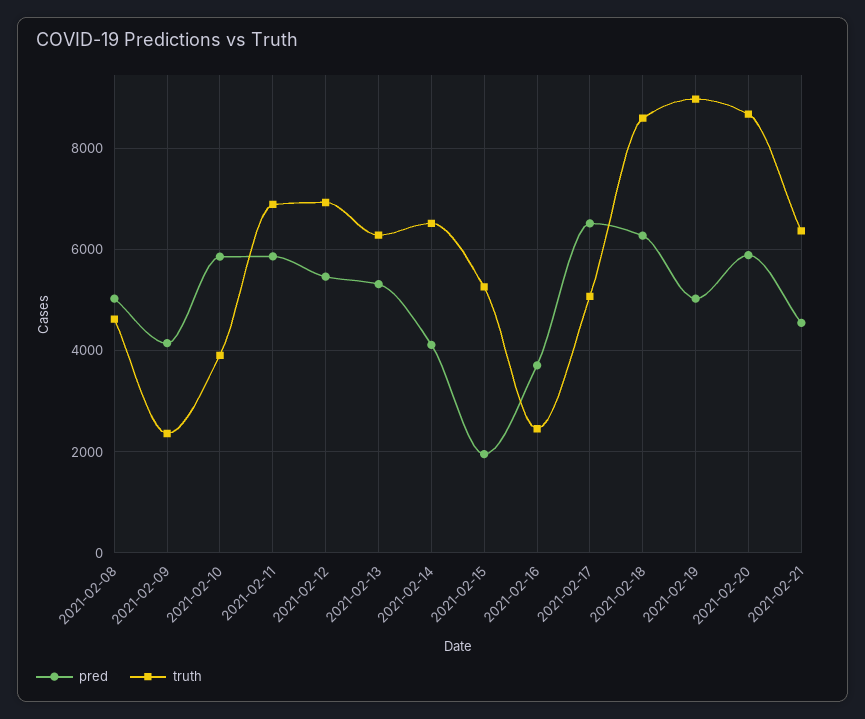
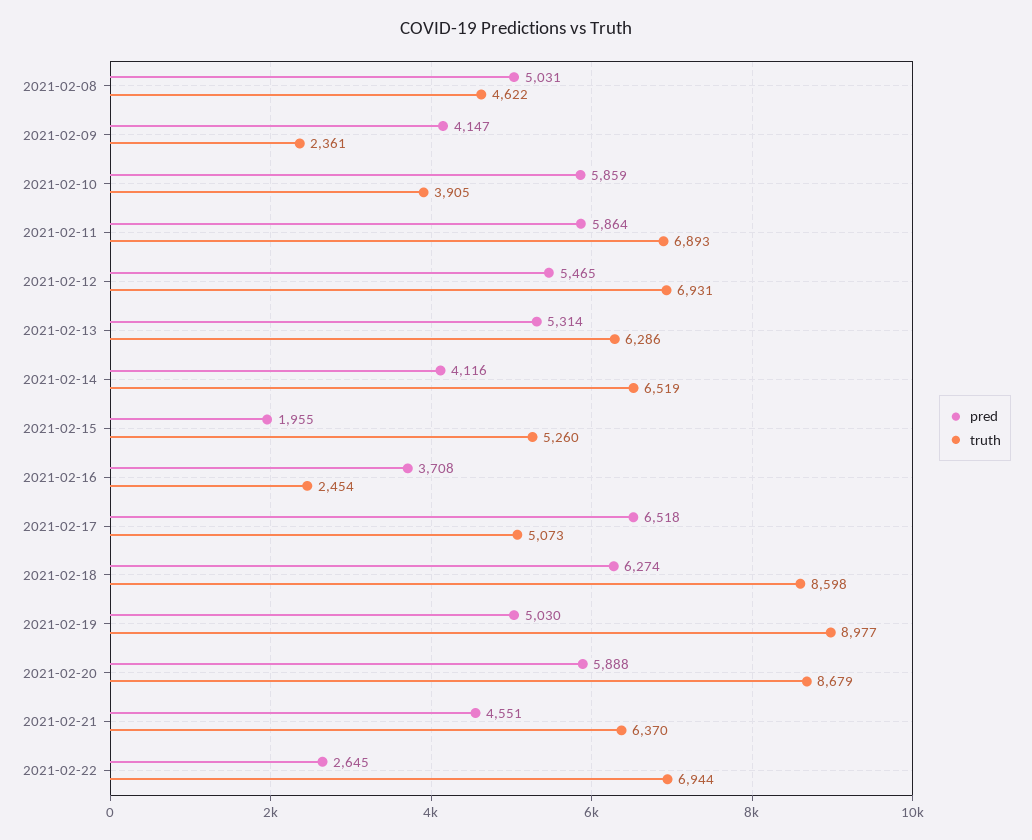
pred, 2021-02-22: none -> 2645
truth, 2021-02-22: none -> 6944

